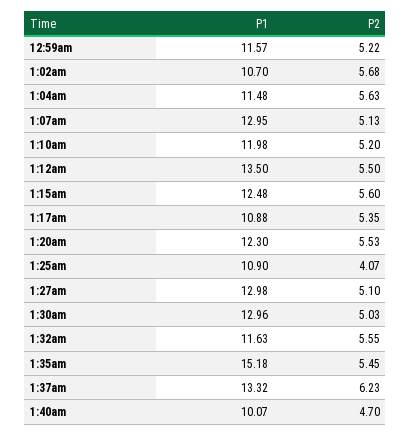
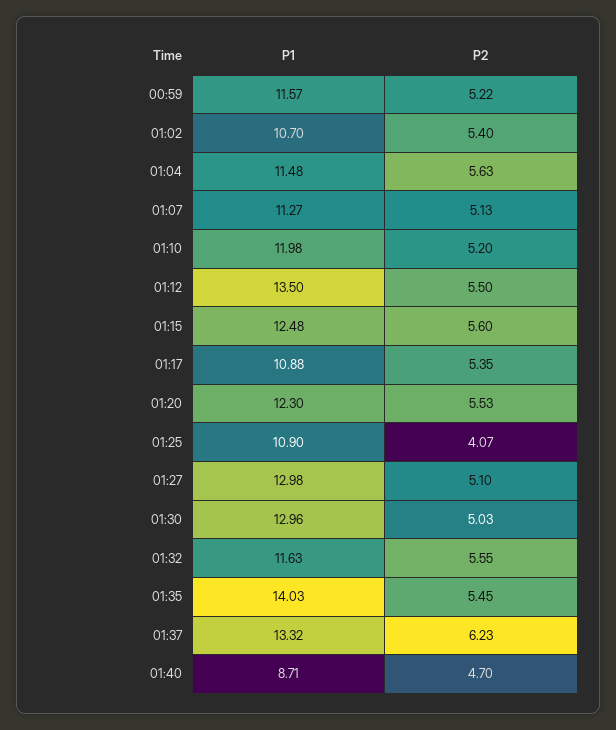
P2, 1:02am: 5.68 -> 5.4
P1, 1:07am: 12.95 -> 11.27
P1, 1:35am: 15.18 -> 14.03
P1, 1:40am: 10.07 -> 8.71

